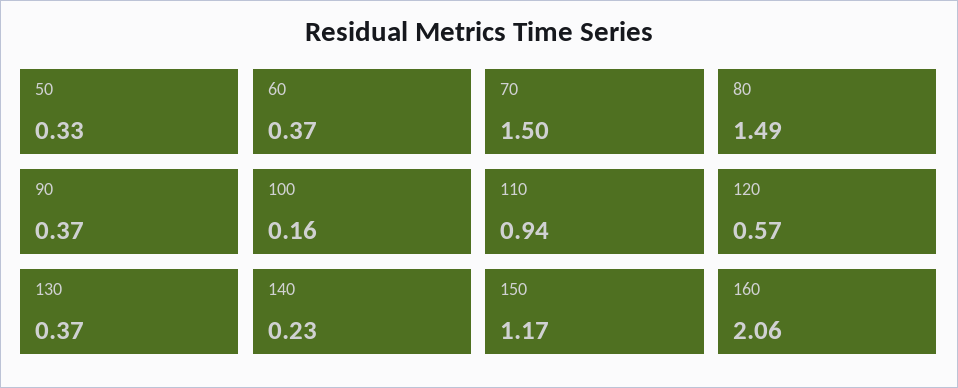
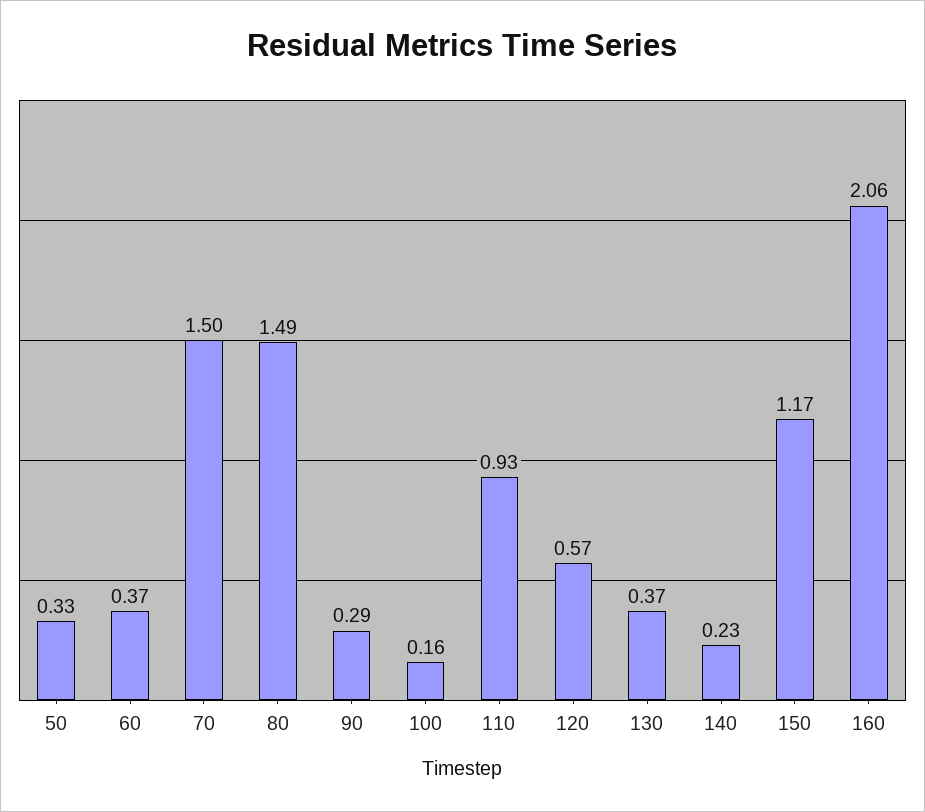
90: 0.37 -> 0.29
110: 0.94 -> 0.93

